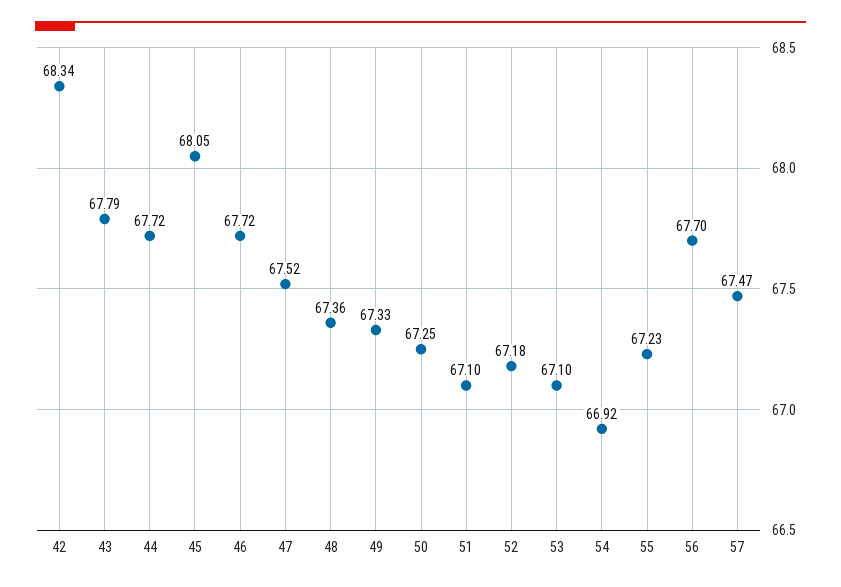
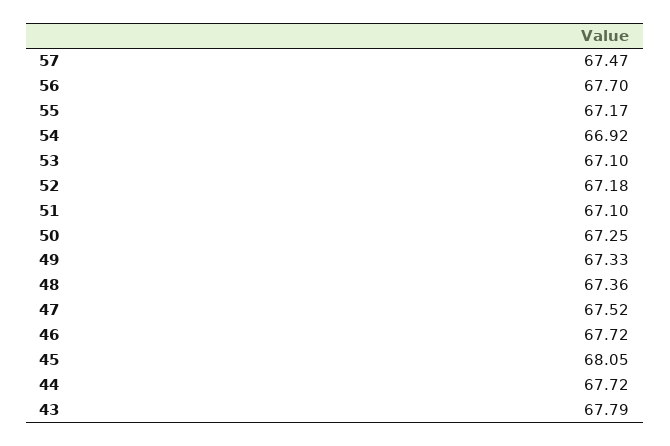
42: 68.34 -> none
55: 67.23 -> 67.17

